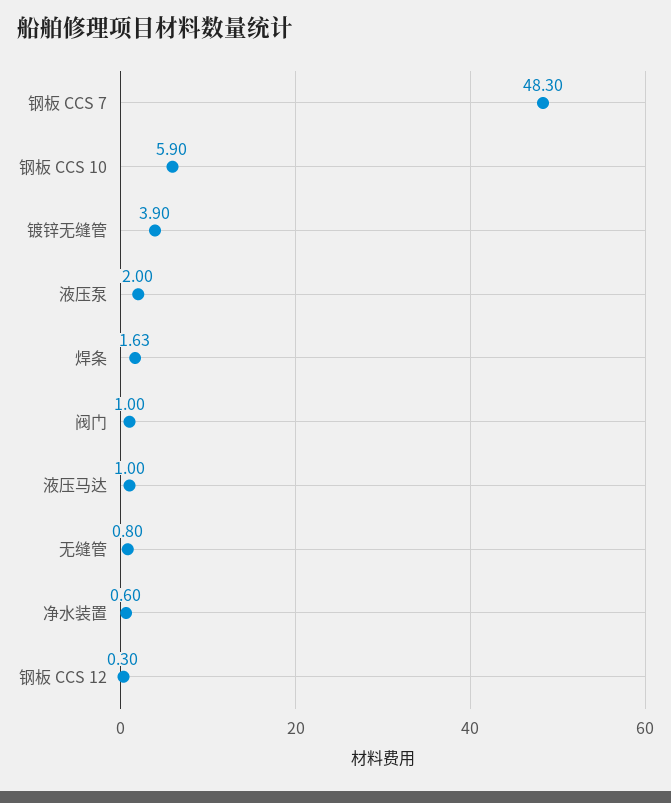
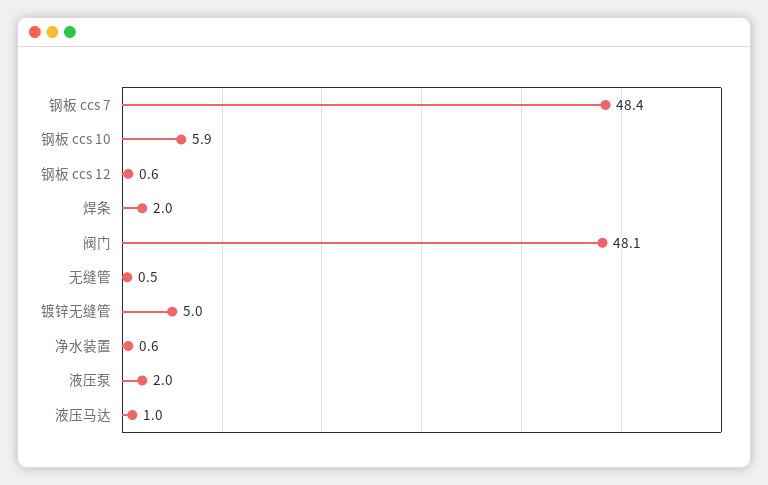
钢板 CCS 7: 48.3 -> 48.4
镀锌无缝管: 3.9 -> 5
焊条: 1.63 -> 2
阀门: 1 -> 48.1
无缝管: 0.8 -> 0.5
钢板 CCS 12: 0.3 -> 0.6

